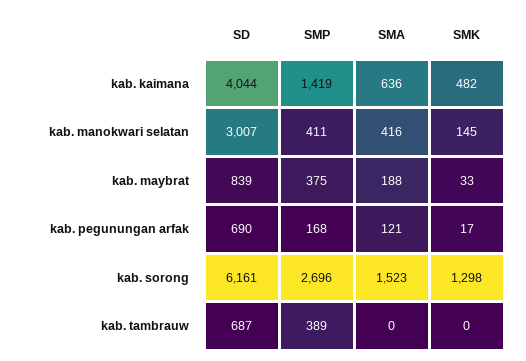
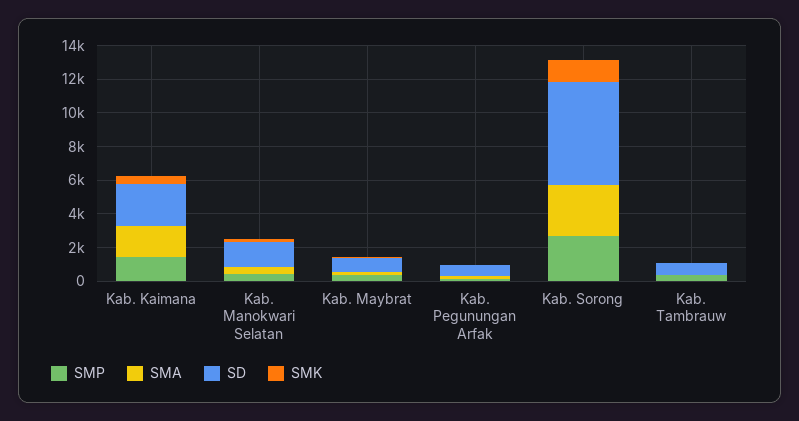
SD, kab. kaimana: 4044 -> 2500
SMA, kab. kaimana: 636 -> 2000
SD, kab. manokwari selatan: 3007 -> 1500
SMA, kab. sorong: 1523 -> 3000

